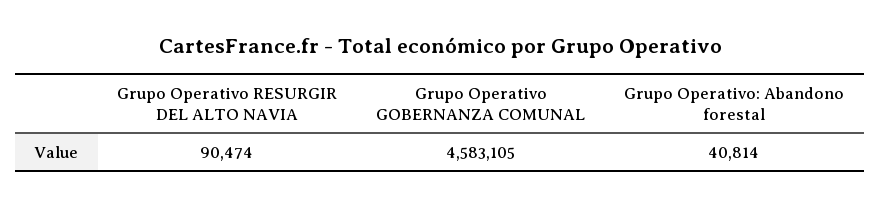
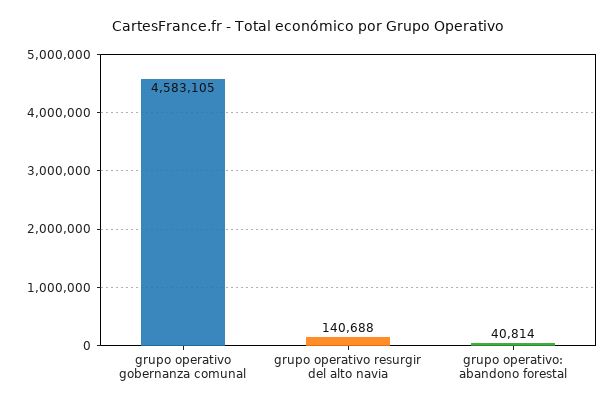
Grupo Operativo RESURGIR DEL ALTO NAVIA: 90474 -> 140688

